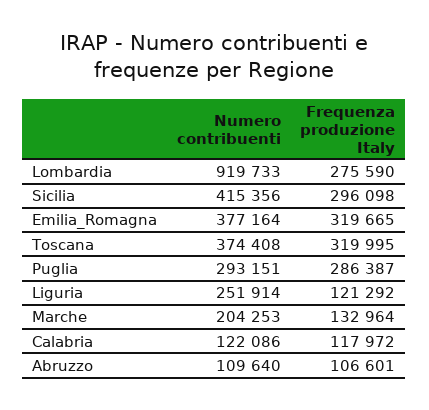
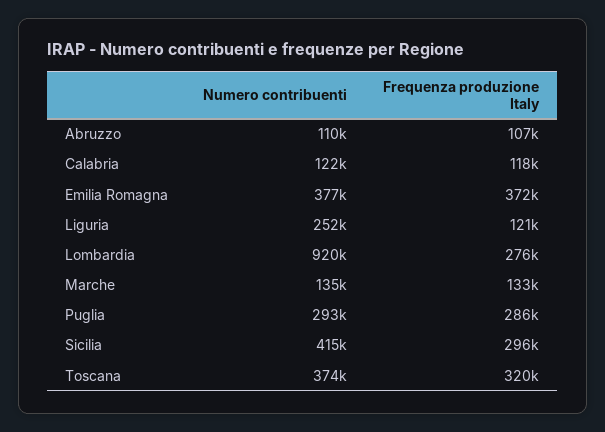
Frequenza produzione Italy, Emilia_Romagna: 319665 -> 372000
Numero contribuenti, Marche: 204253 -> 135000

